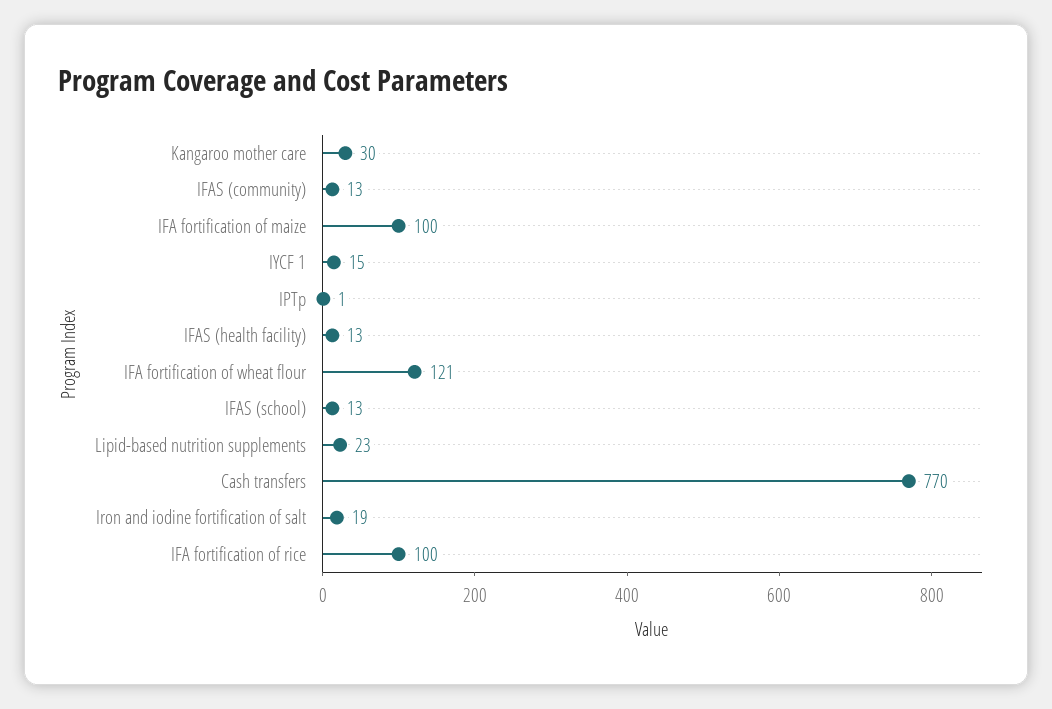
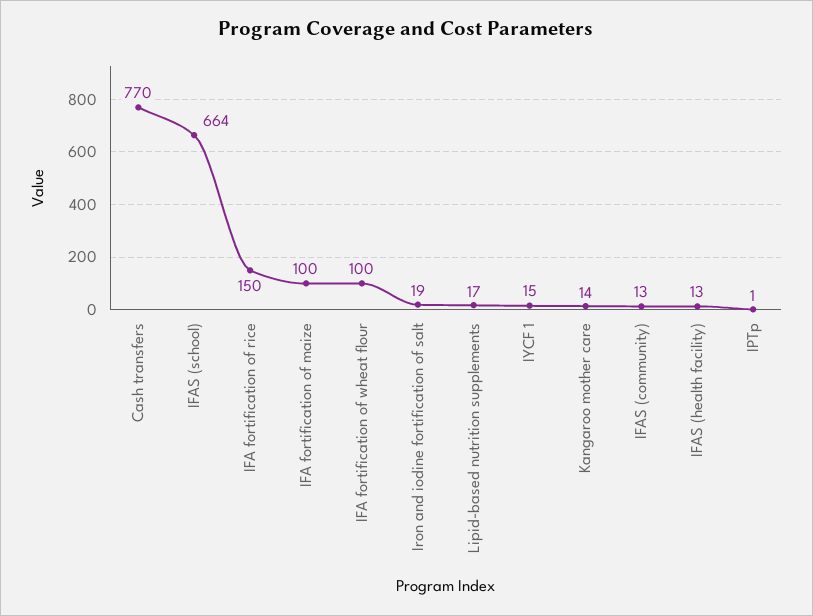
Kangaroo mother care: 30 -> 14
IFA fortification of wheat flour: 121 -> 100
IFAS (school): 13 -> 664
Lipid-based nutrition supplements: 23 -> 17
IFA fortification of rice: 100 -> 150

